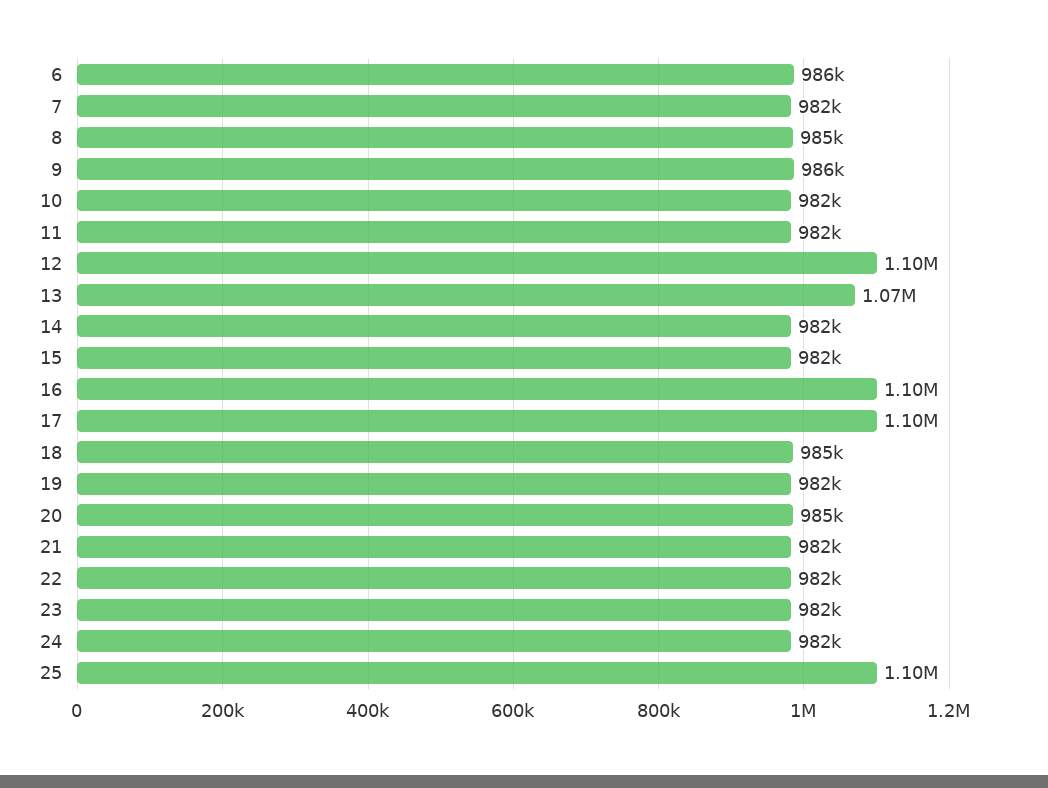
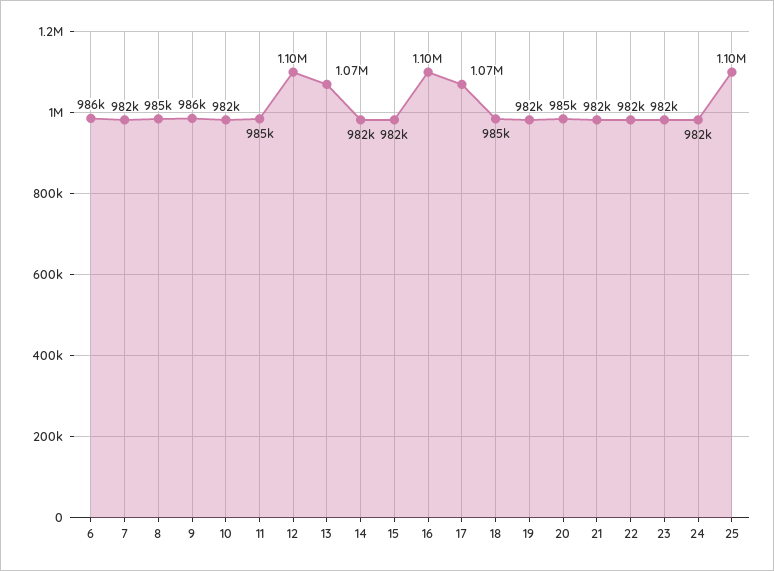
11: 982000 -> 985000
17: 1100000 -> 1070000

